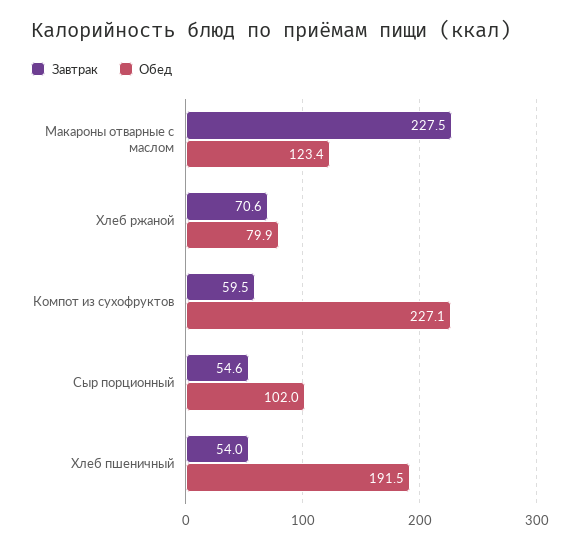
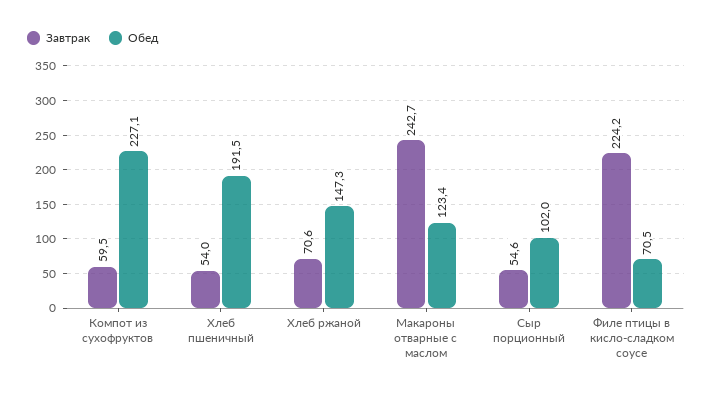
Завтрак, Макароны отварные с маслом: 227.5 -> 242.7
Обед, Хлеб ржаной: 79.9 -> 147.3
Завтрак, Филе птицы в кисло-сладком соусе: none -> 224.2
Обед, Филе птицы в кисло-сладком соусе: none -> 70.5

